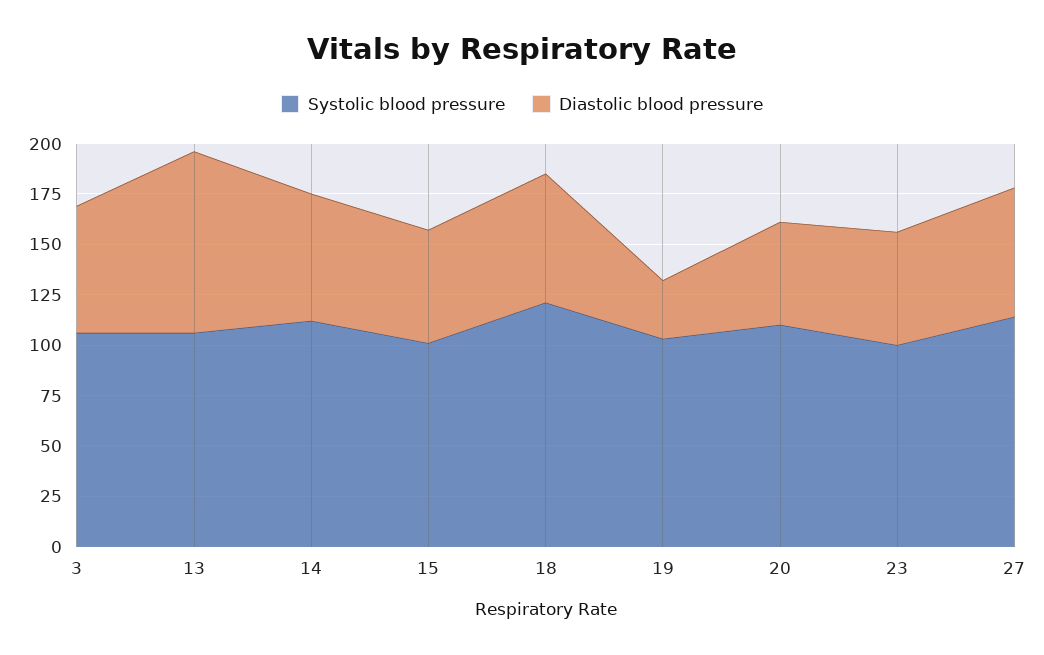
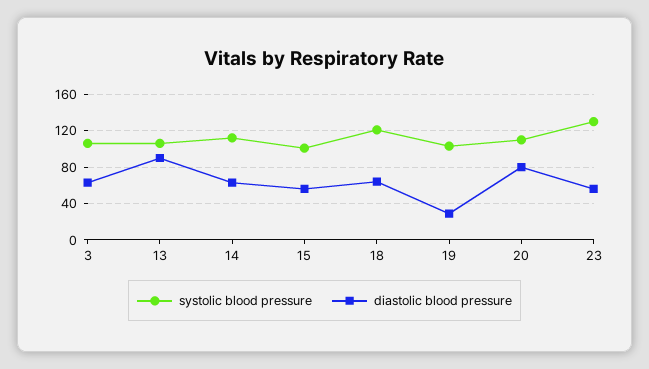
Diastolic blood pressure, 20: 50 -> 80
Systolic blood pressure, 23: 100 -> 130
Systolic blood pressure, 27: 115 -> none
Diastolic blood pressure, 27: 65 -> none

